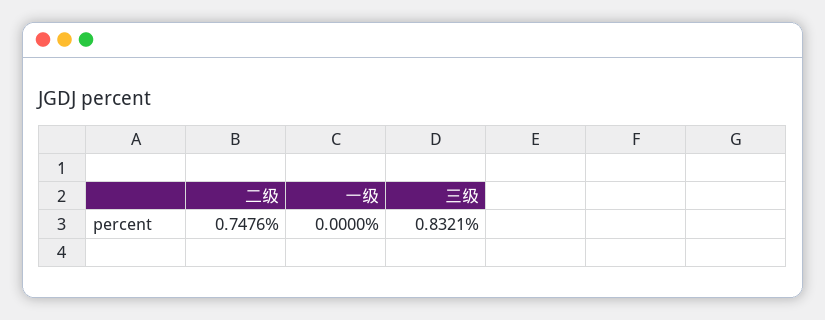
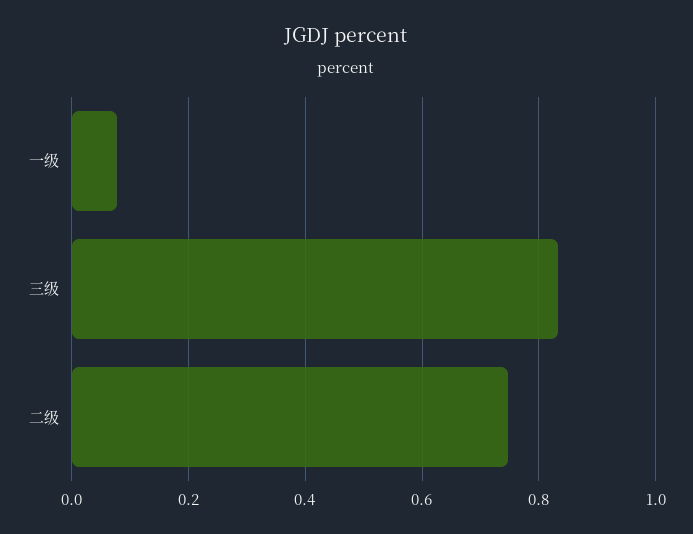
一级: 0 -> 0.08

